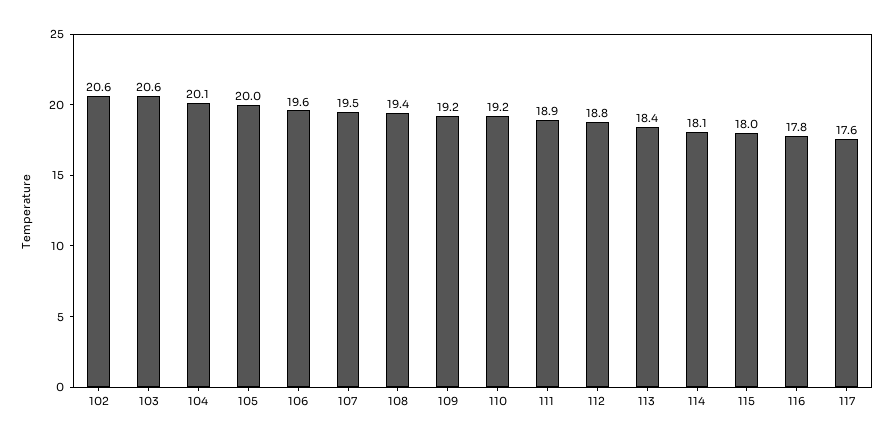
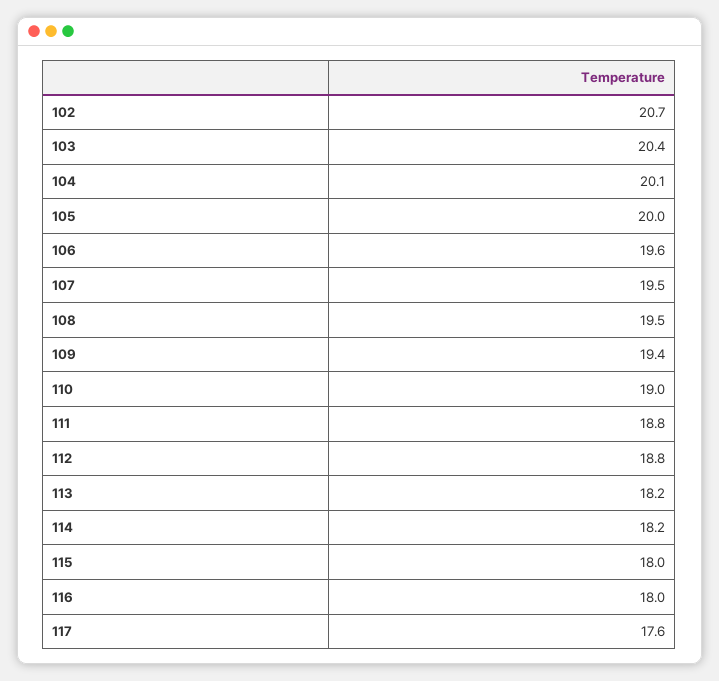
102: 20.6 -> 20.7
103: 20.6 -> 20.4
108: 19.4 -> 19.5
109: 19.2 -> 19.4
110: 19.2 -> 19
111: 18.9 -> 18.8
113: 18.4 -> 18.2
114: 18.1 -> 18.2
116: 17.8 -> 18

